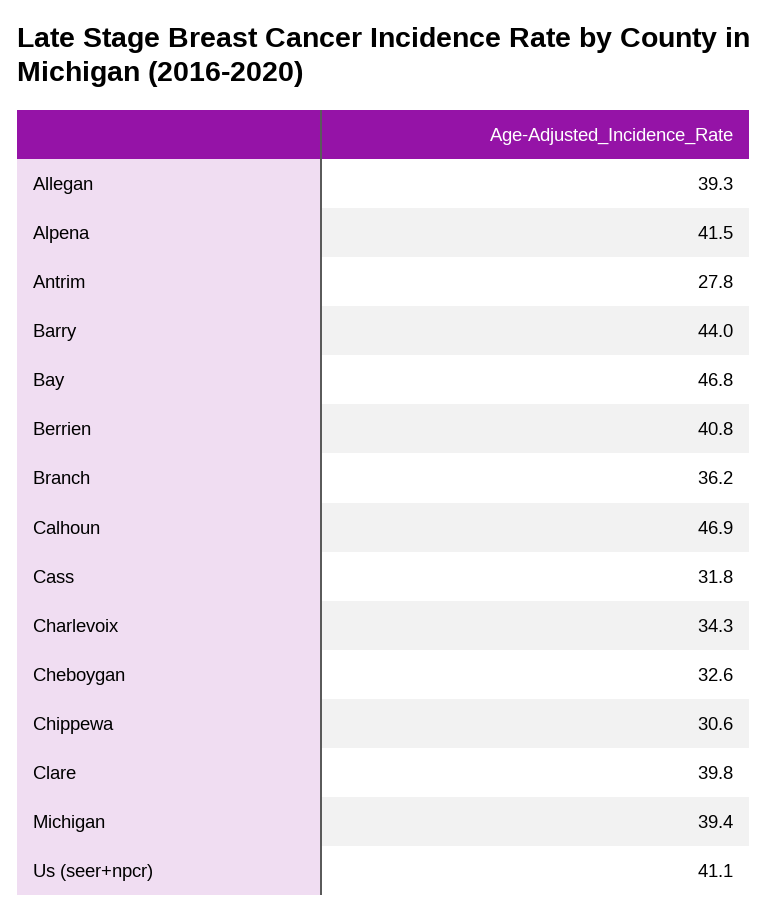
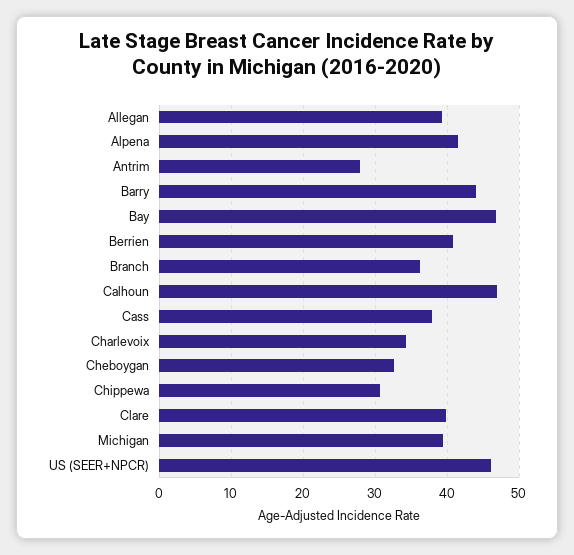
Cass: 31.8 -> 38
Us (seer+npcr): 41.1 -> 46

